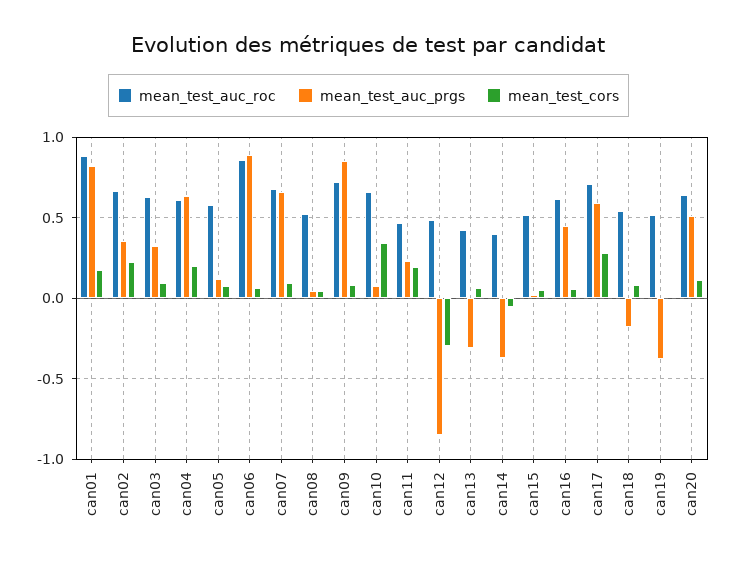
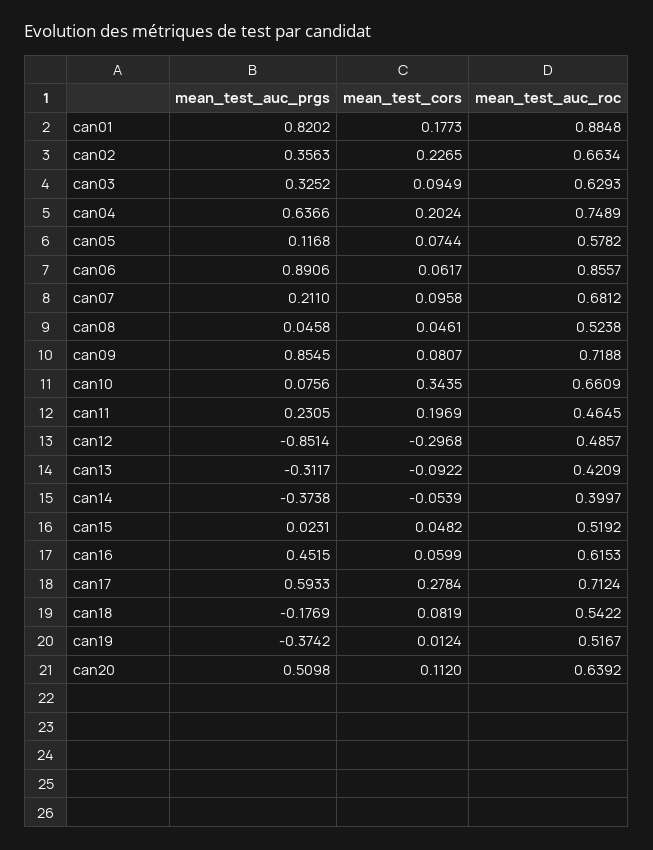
mean_test_auc_roc, can04: 0.6 -> 0.7489
mean_test_auc_prgs, can07: 0.65 -> 0.211
mean_test_cors, can13: 0.05 -> -0.0922

